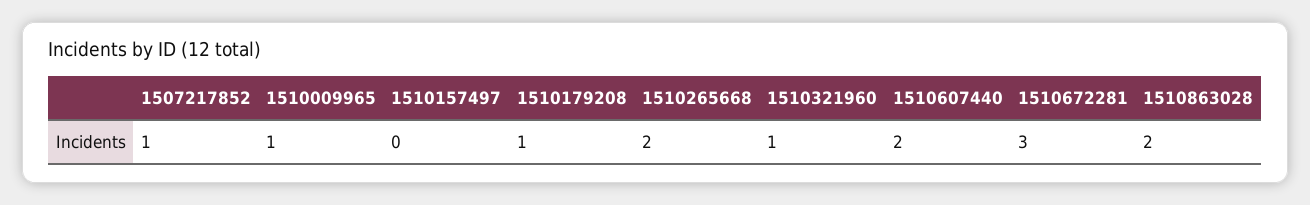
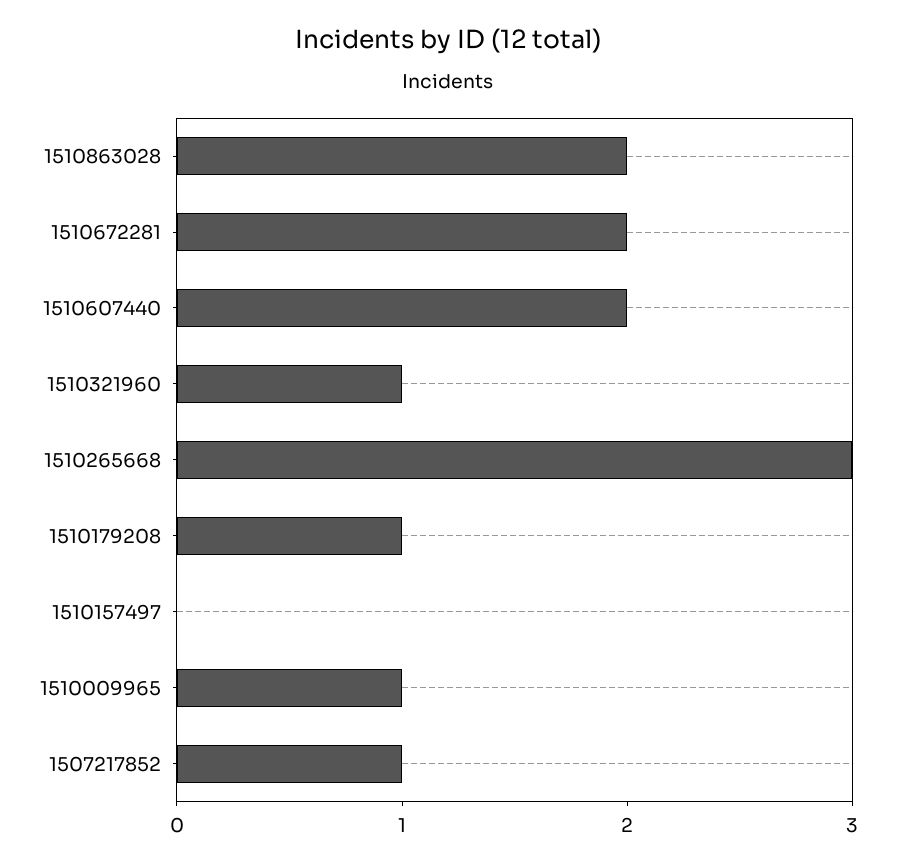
1510265668: 2 -> 3
1510672281: 3 -> 2

